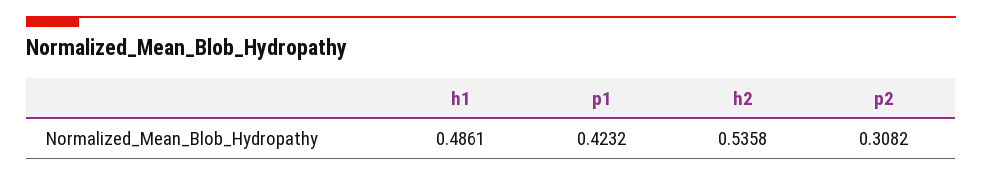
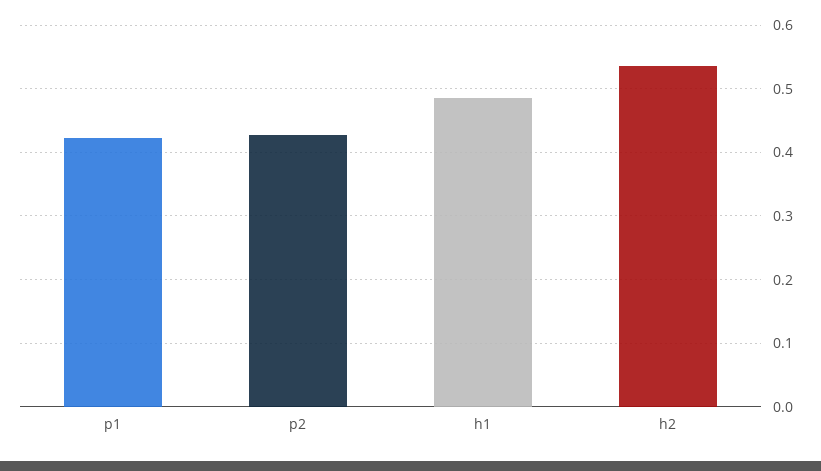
p2: 0.3082 -> 0.43

